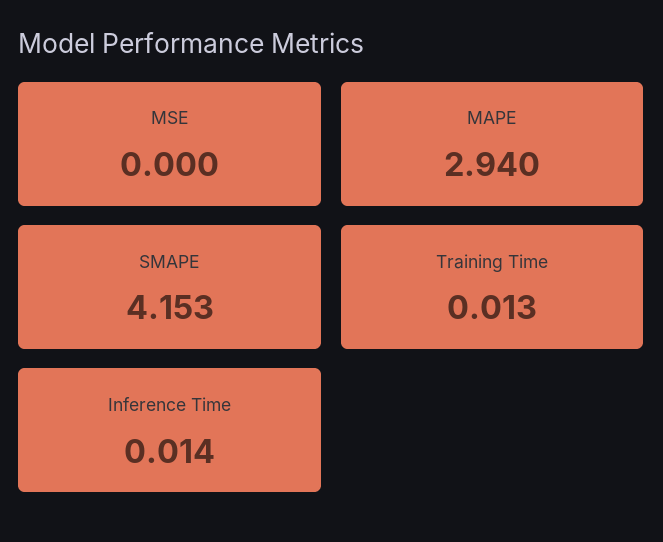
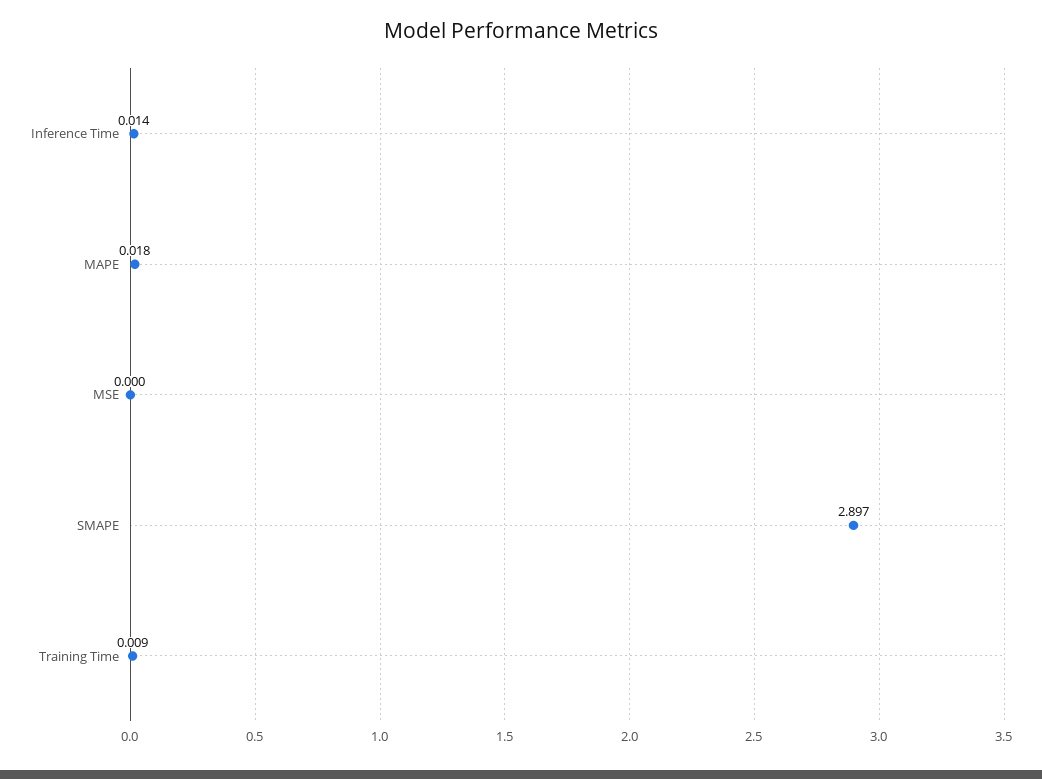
MAPE: 2.94 -> 0.018
SMAPE: 4.153 -> 2.897
Training Time: 0.013 -> 0.009

